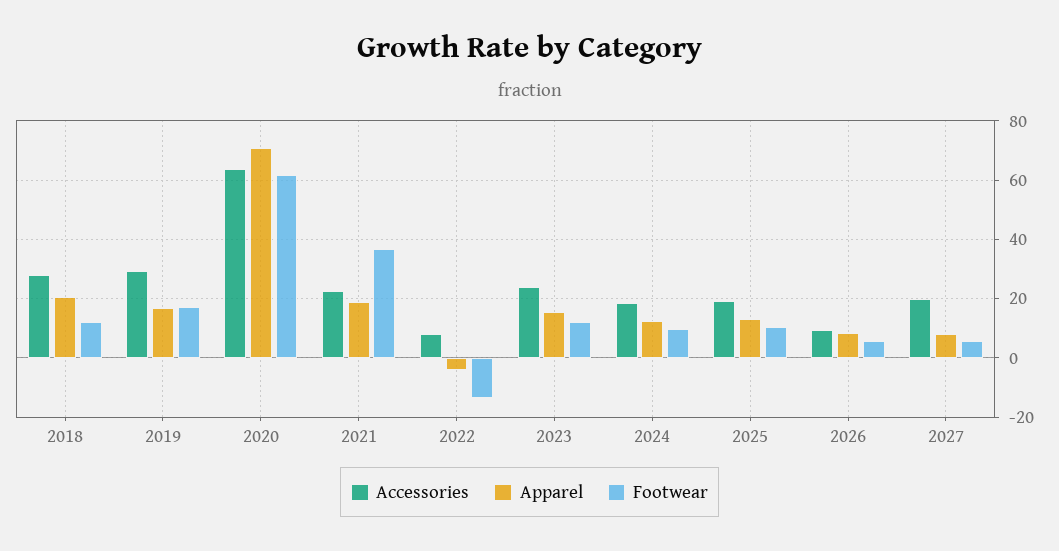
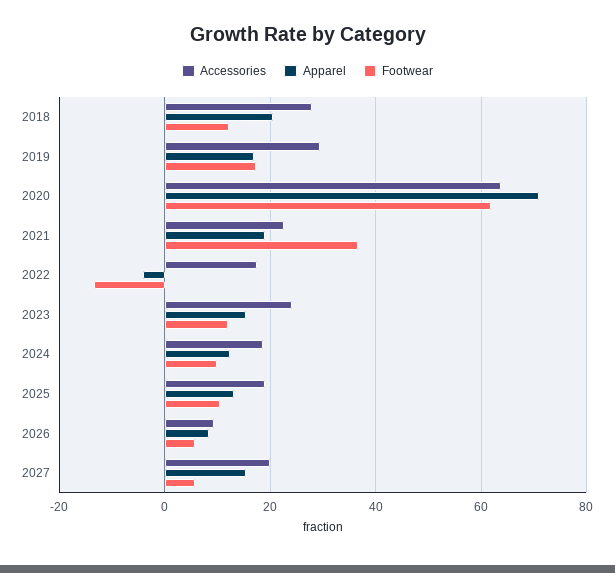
Accessories, 2022: 7.5 -> 18
Apparel, 2027: 7.5 -> 16

